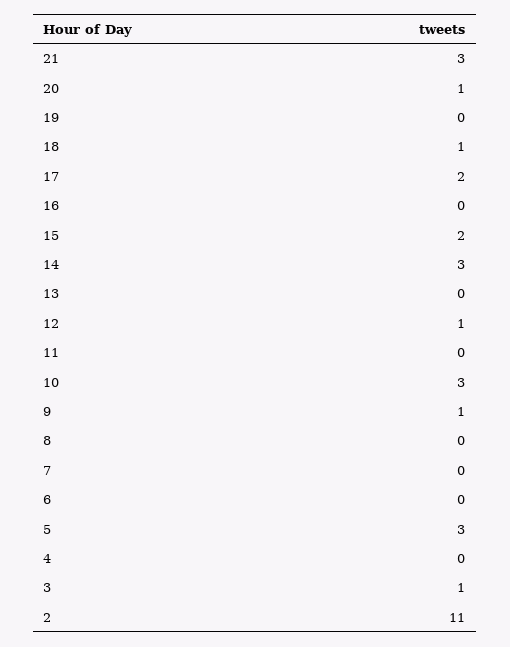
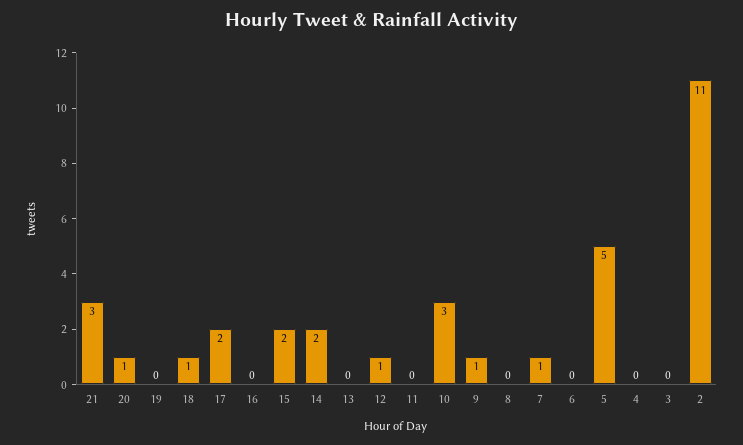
14: 3 -> 2
7: 0 -> 1
5: 3 -> 5
3: 1 -> 0

